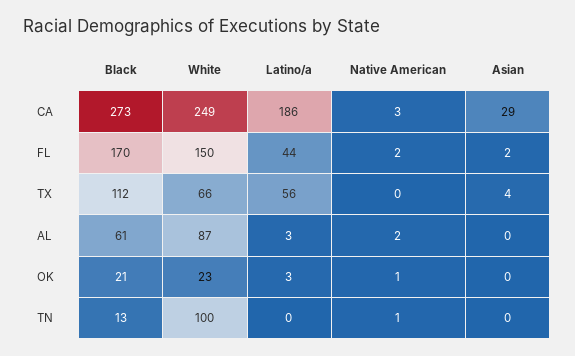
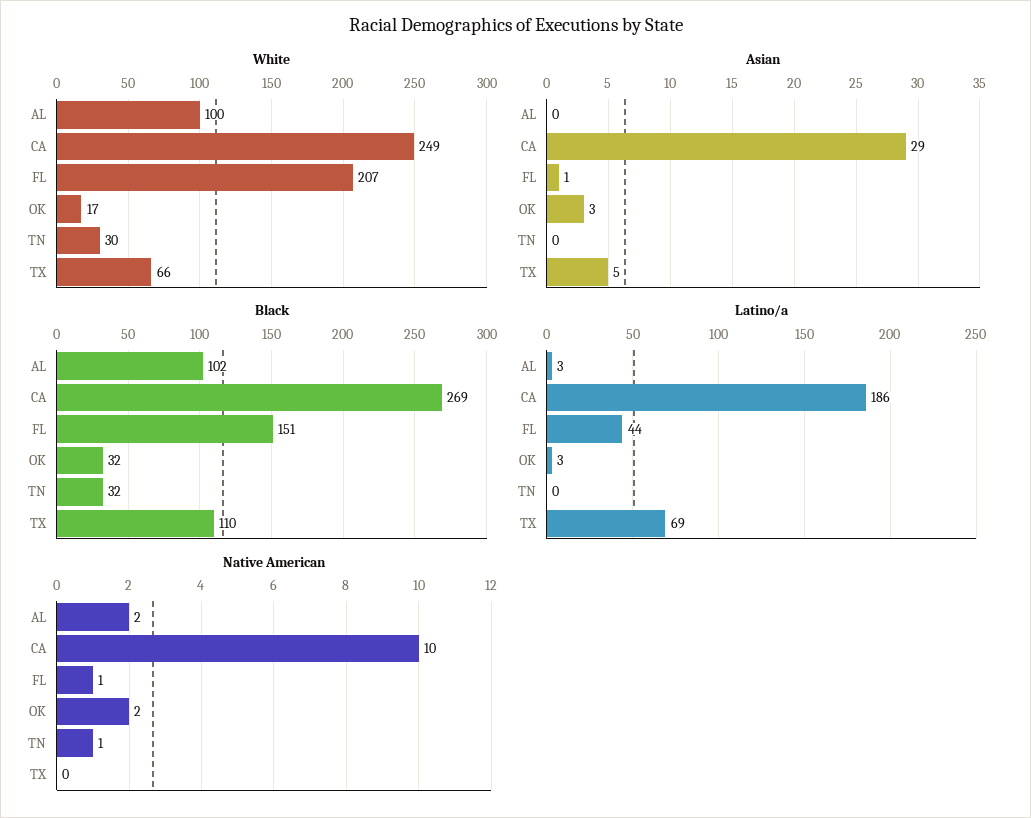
Black, CA: 273 -> 269
Native American, CA: 3 -> 10
Black, FL: 170 -> 151
White, FL: 150 -> 207
Native American, FL: 2 -> 1
Asian, FL: 2 -> 1
Black, TX: 112 -> 110
Latino/a, TX: 56 -> 69
Asian, TX: 4 -> 5
Black, AL: 61 -> 102
White, AL: 87 -> 100
Black, OK: 21 -> 32
White, OK: 23 -> 17
Native American, OK: 1 -> 2
Asian, OK: 0 -> 3
Black, TN: 13 -> 32
White, TN: 100 -> 30

